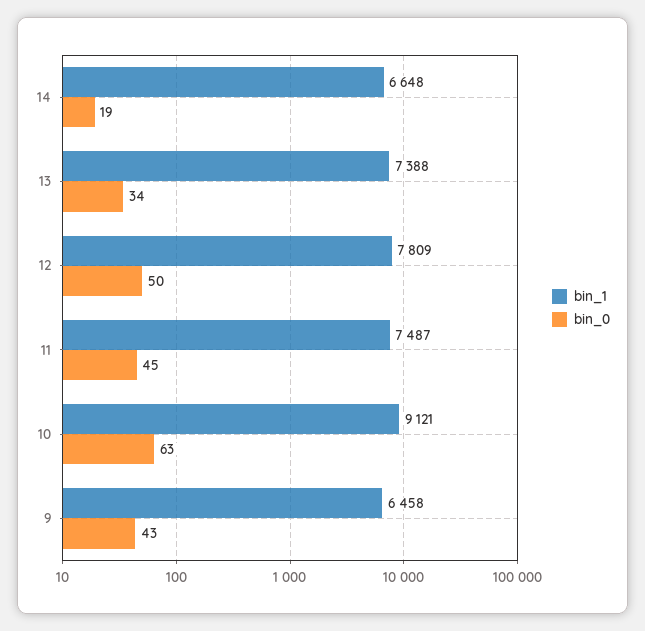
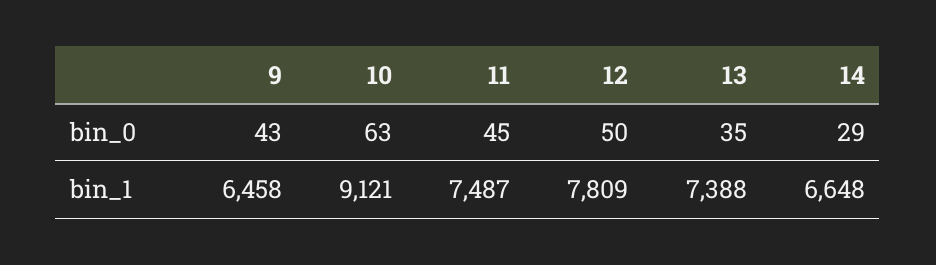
bin_0, 14: 19 -> 29
bin_0, 13: 34 -> 35

